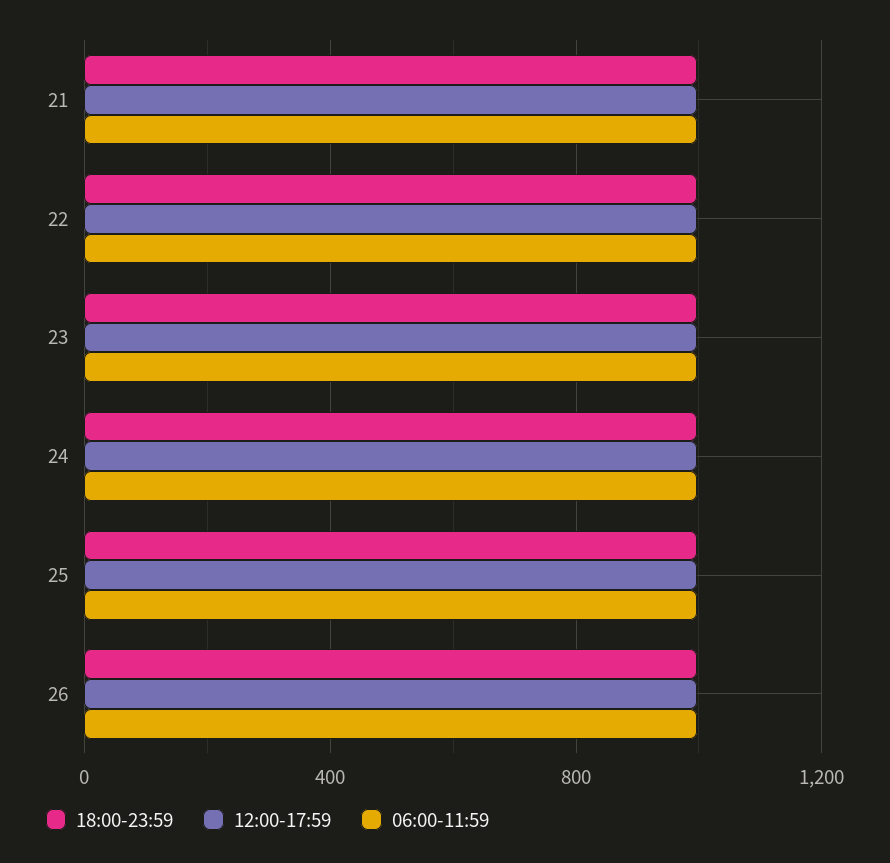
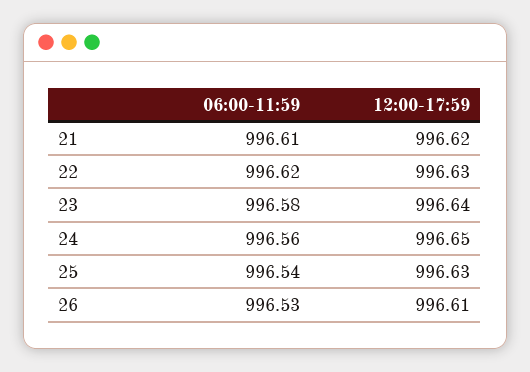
18:00-23:59, 21: 1000 -> none
18:00-23:59, 22: 1000 -> none
18:00-23:59, 23: 1000 -> none
18:00-23:59, 24: 1000 -> none
18:00-23:59, 25: 1000 -> none
18:00-23:59, 26: 1000 -> none

